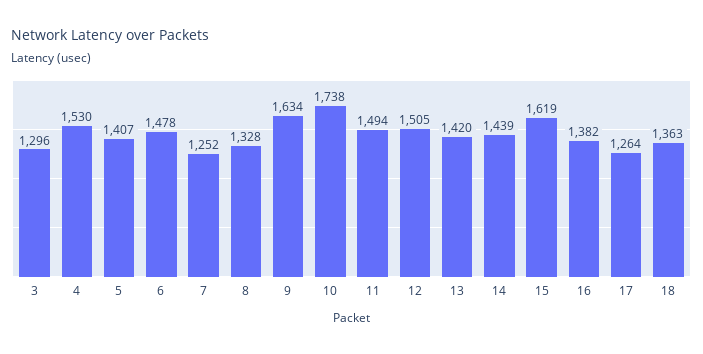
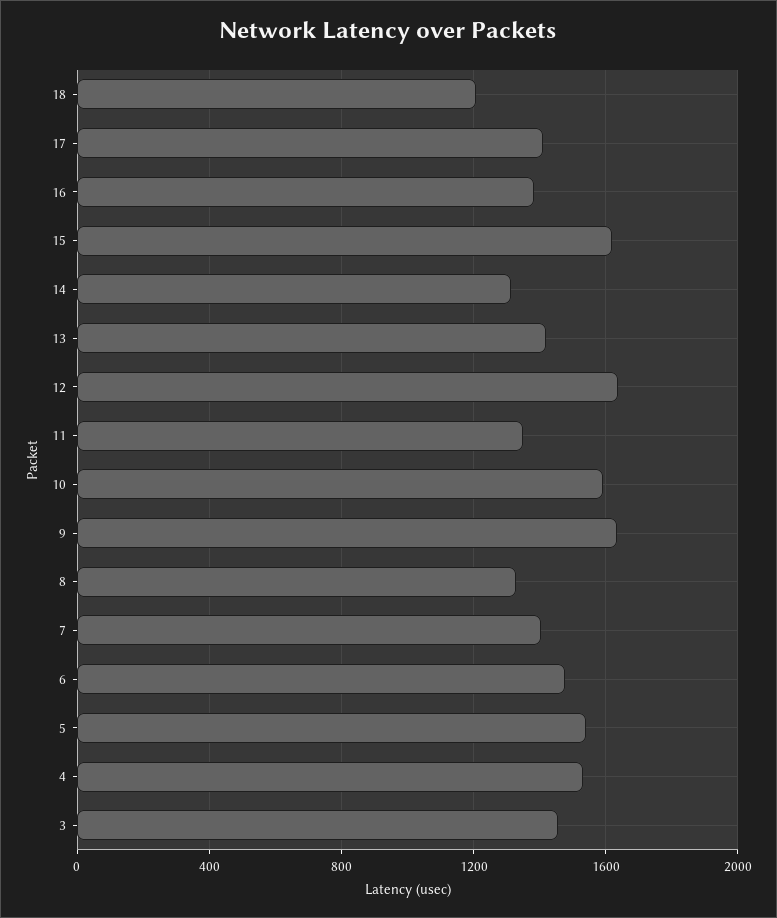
3: 1296 -> 1450
5: 1407 -> 1550
7: 1252 -> 1400
10: 1738 -> 1600
11: 1494 -> 1350
12: 1505 -> 1650
14: 1439 -> 1300
17: 1264 -> 1400
18: 1363 -> 1200

